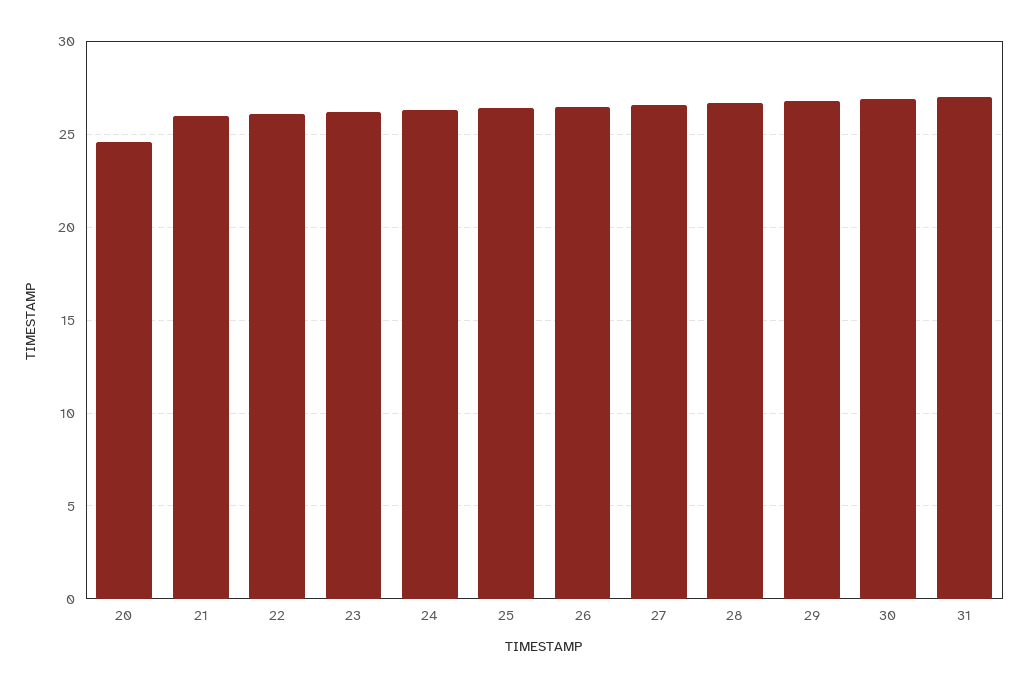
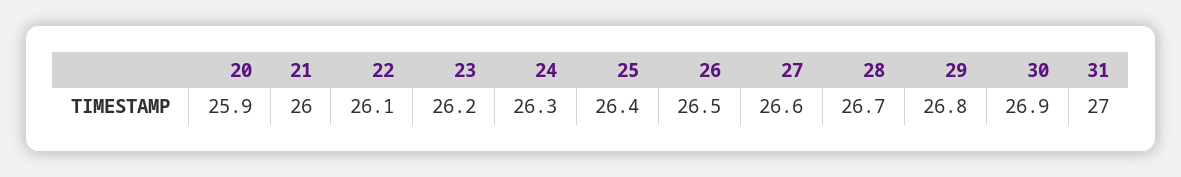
20: 24.5 -> 25.9

